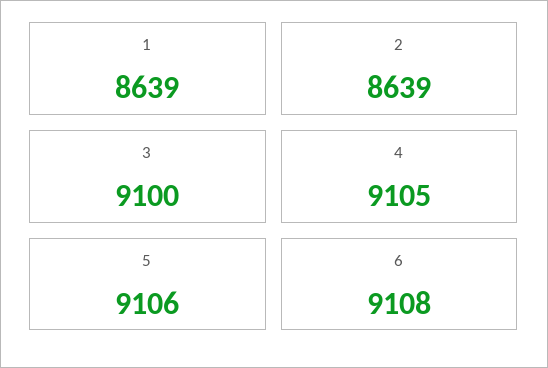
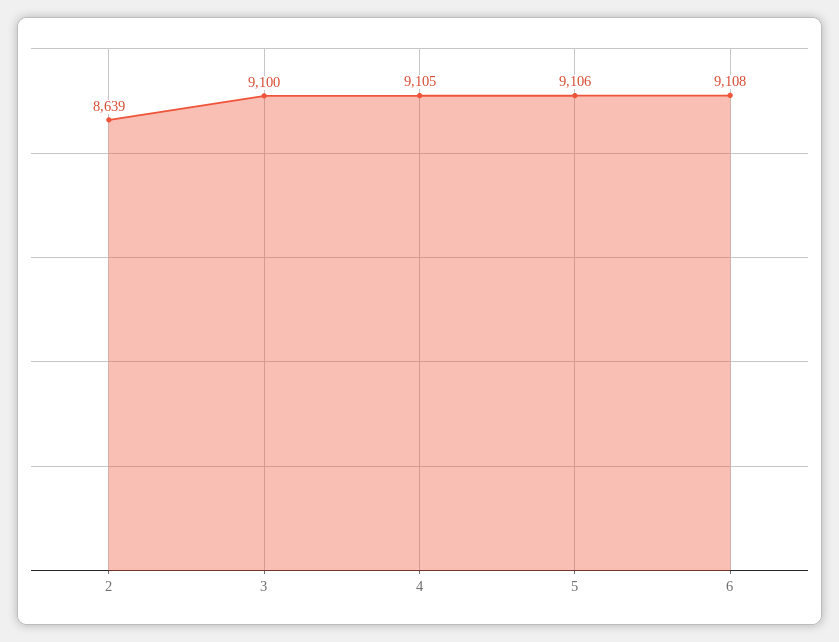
1: 8639 -> none

